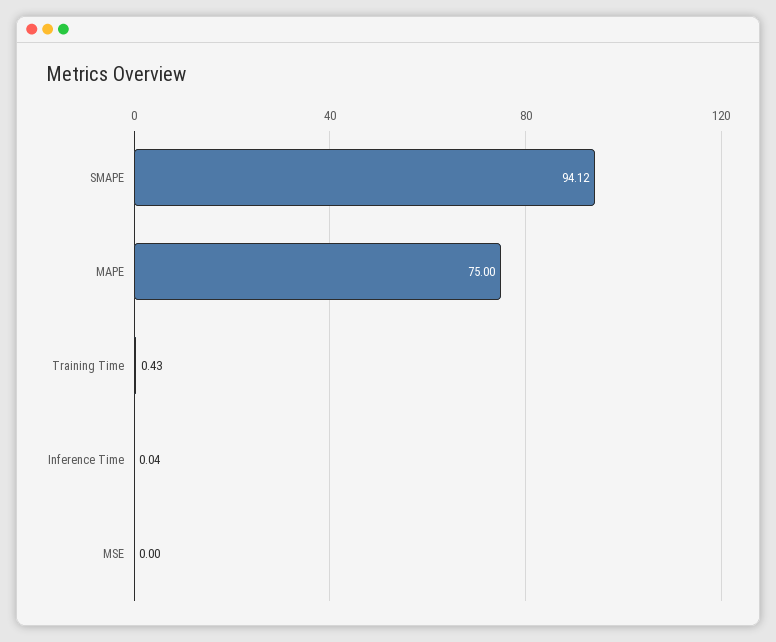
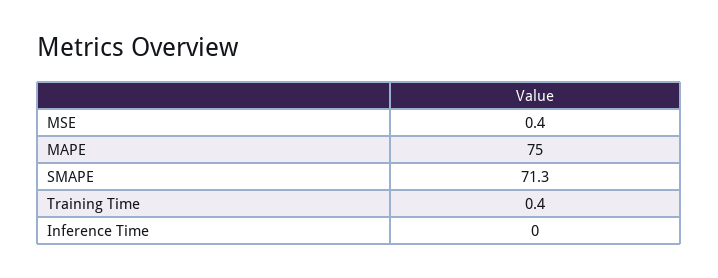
SMAPE: 94.12 -> 71.3
MSE: 0 -> 0.4

